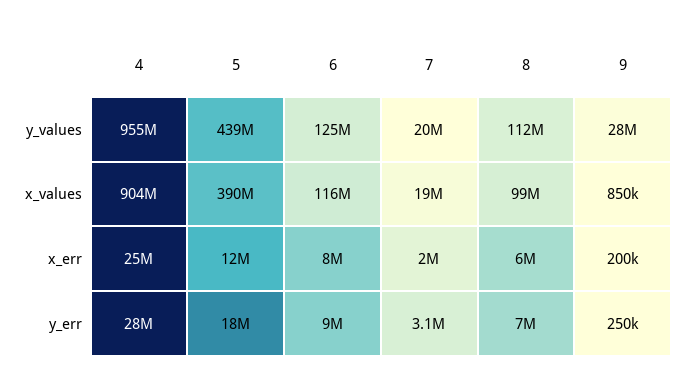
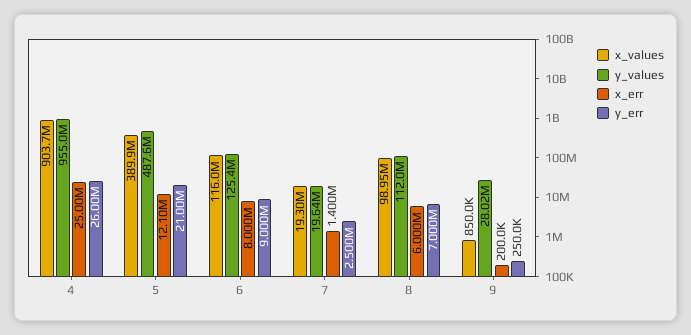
y_values, 5: 439000000 -> 487600000
x_err, 7: 2000000 -> 1400000
y_err, 4: 28000000 -> 26000000
y_err, 5: 18000000 -> 21000000
y_err, 7: 3100000 -> 2500000

